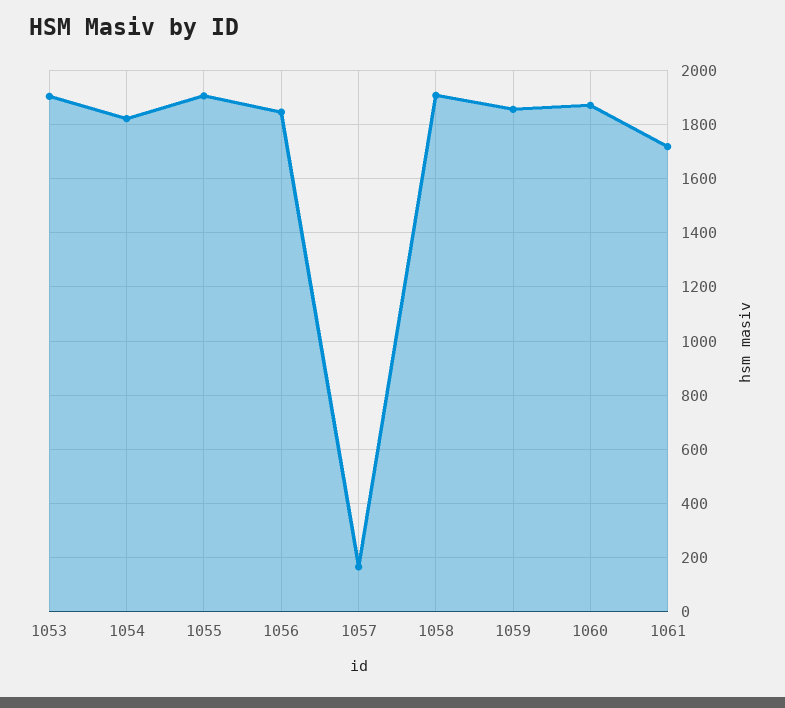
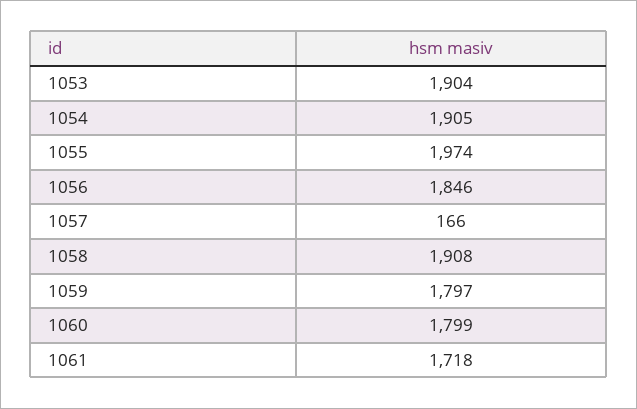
1054: 1825 -> 1905
1055: 1900 -> 1974
1059: 1850 -> 1797
1060: 1875 -> 1799

